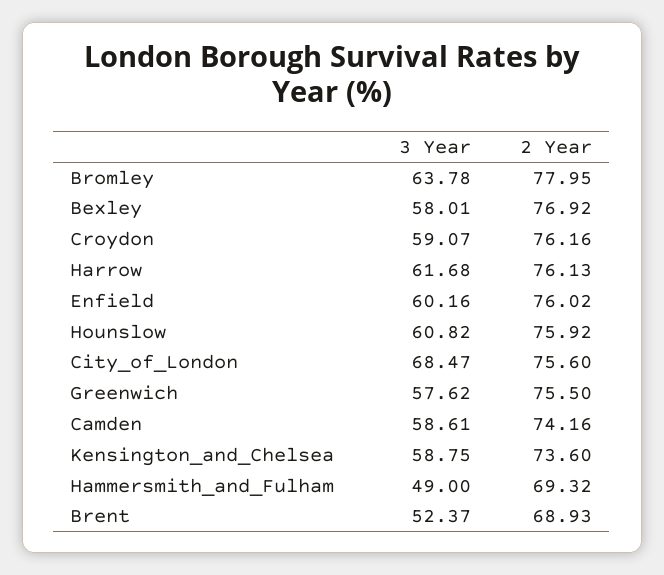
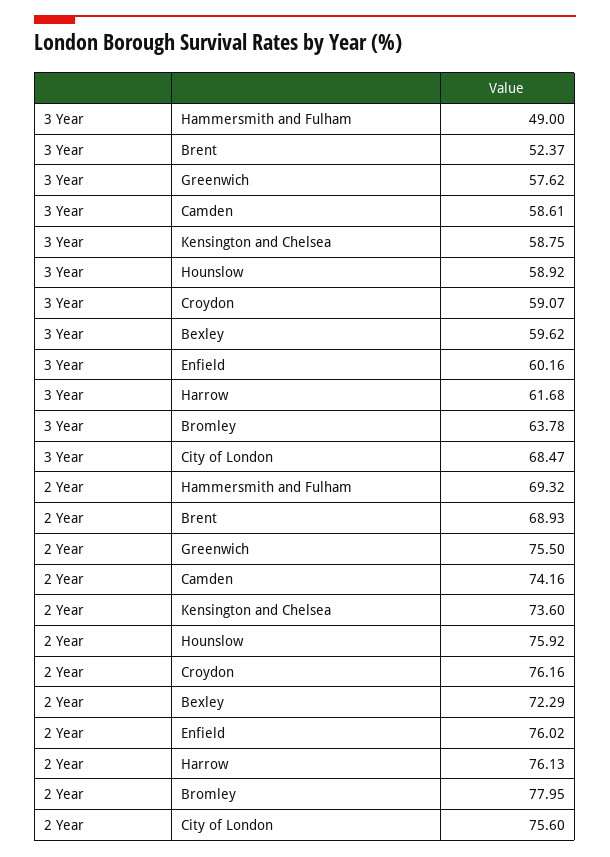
3 Year, Bexley: 58.01 -> 59.62
2 Year, Bexley: 76.92 -> 72.29
3 Year, Hounslow: 60.82 -> 58.92

